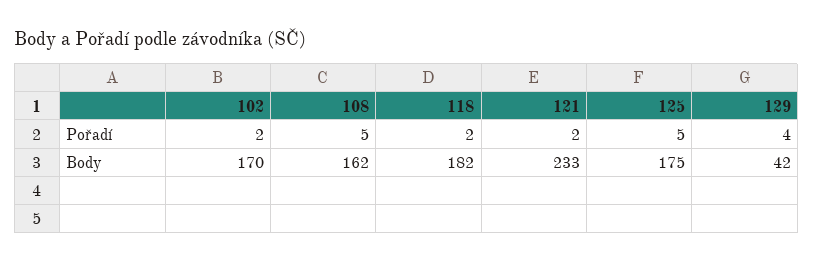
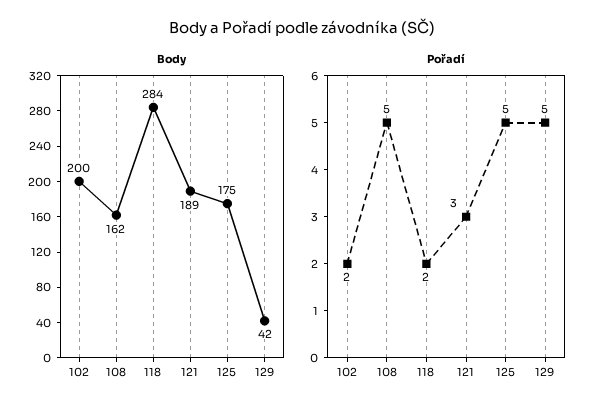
Pořadí, 121: 2 -> 3
Pořadí, 129: 4 -> 5
Body, 102: 170 -> 200
Body, 118: 182 -> 284
Body, 121: 233 -> 189

